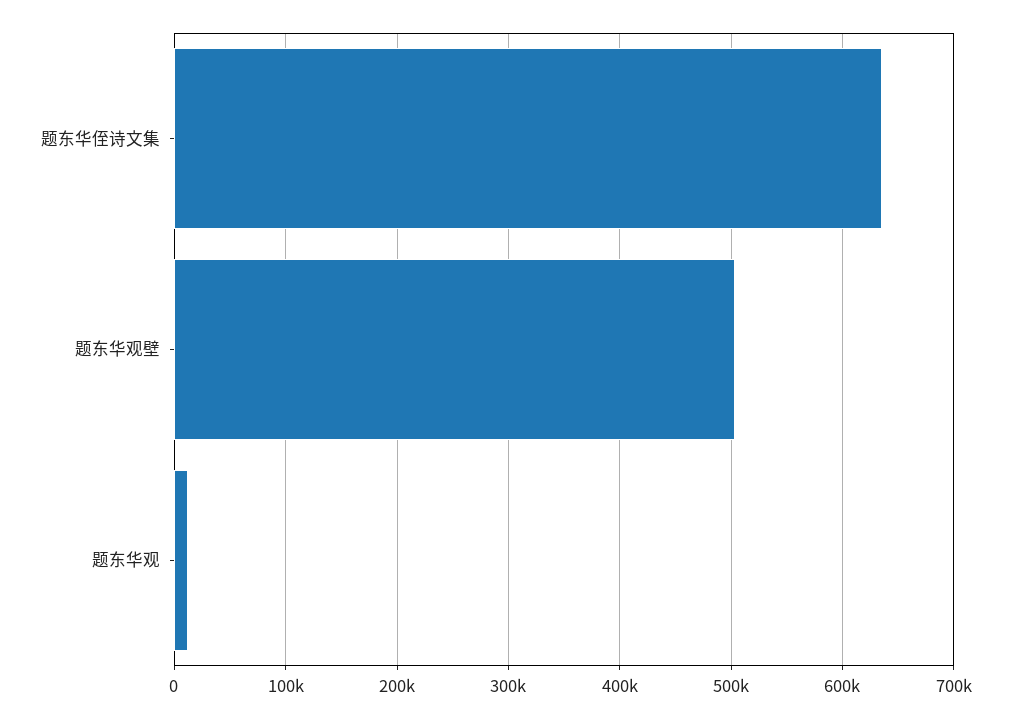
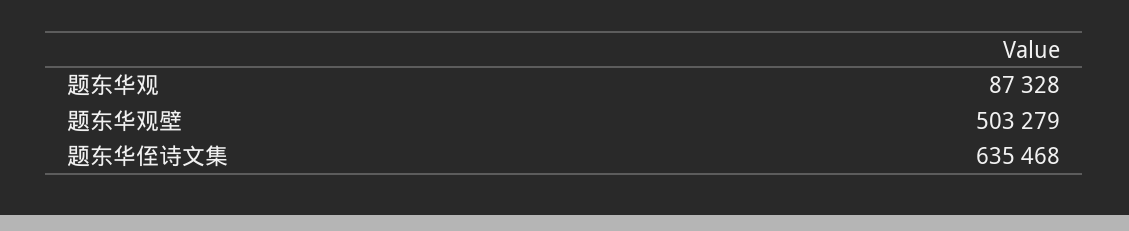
题东华观: 10000 -> 87328

